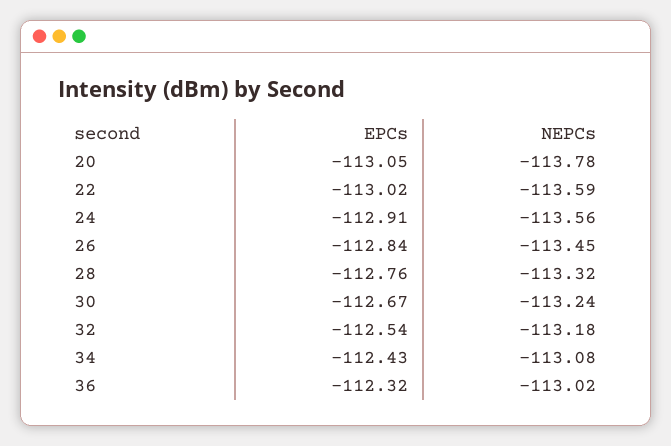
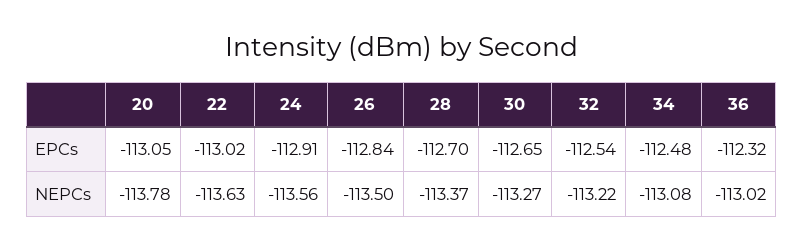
NEPCs, 22: -113.59 -> -113.63
NEPCs, 26: -113.45 -> -113.5
EPCs, 28: -112.76 -> -112.7
NEPCs, 28: -113.32 -> -113.37
EPCs, 30: -112.67 -> -112.65
NEPCs, 30: -113.24 -> -113.27
NEPCs, 32: -113.18 -> -113.22
EPCs, 34: -112.43 -> -112.48

